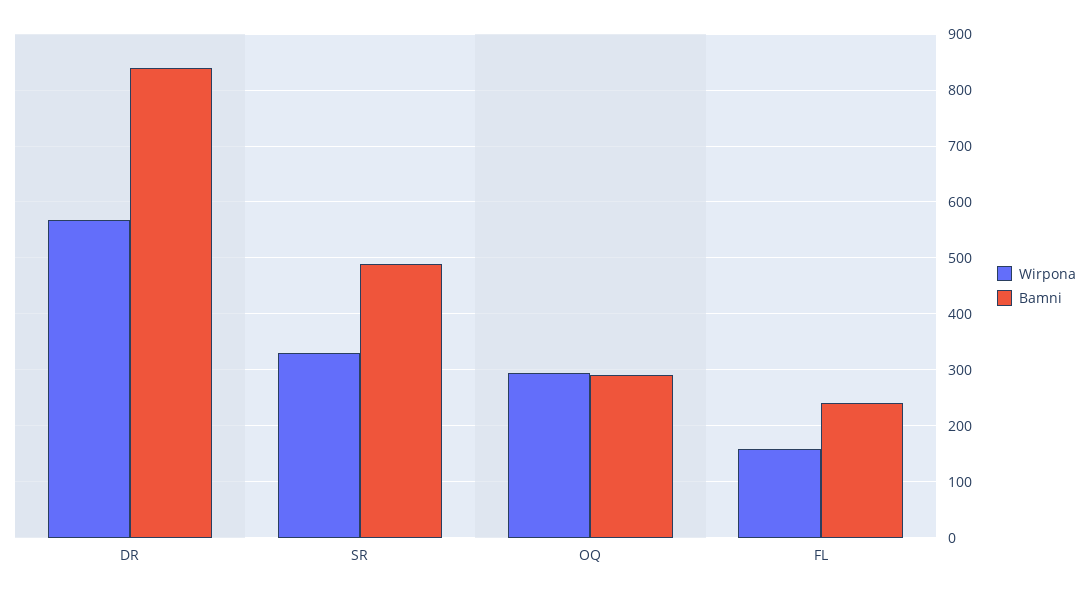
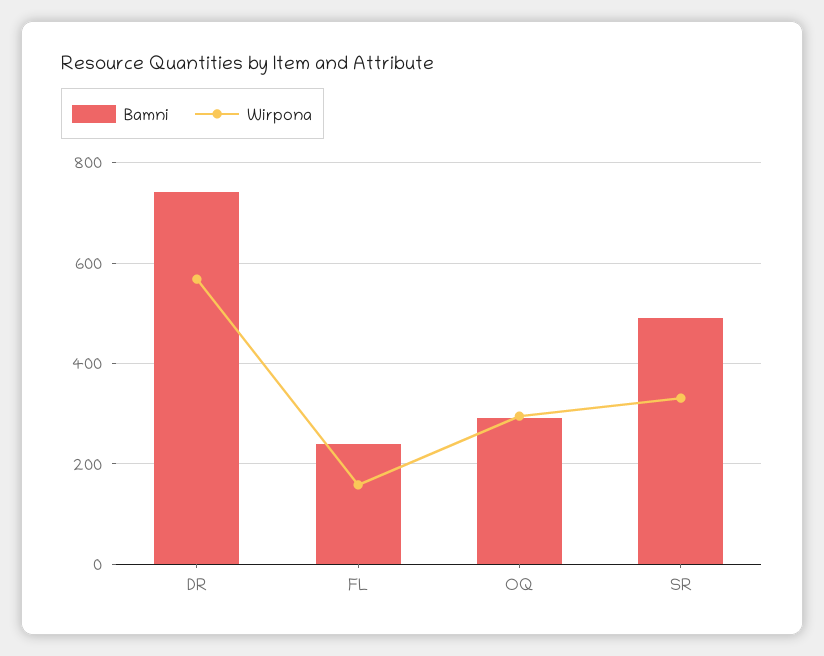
Bamni, DR: 840 -> 740

